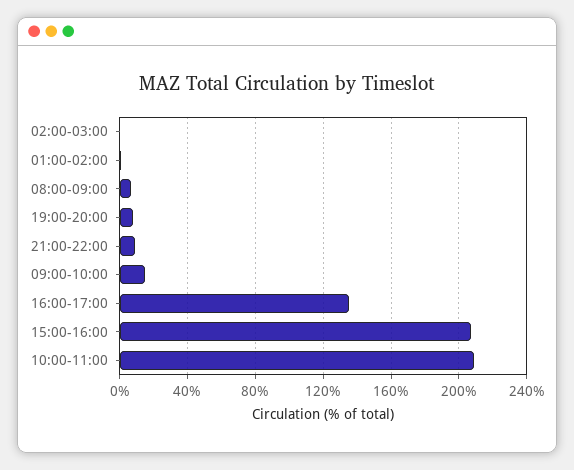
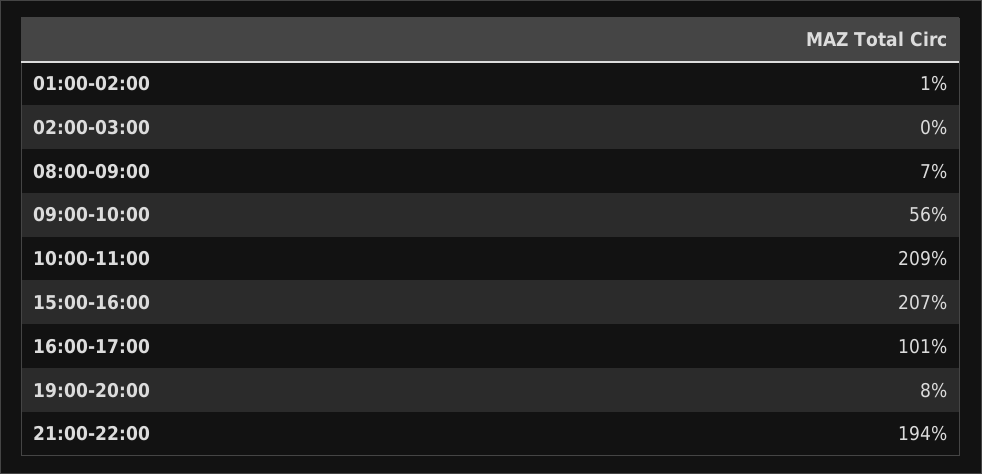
21:00-22:00: 10 -> 194
09:00-10:00: 15 -> 56
16:00-17:00: 135 -> 101

